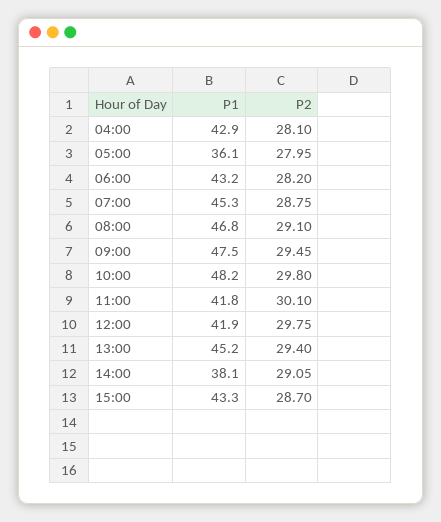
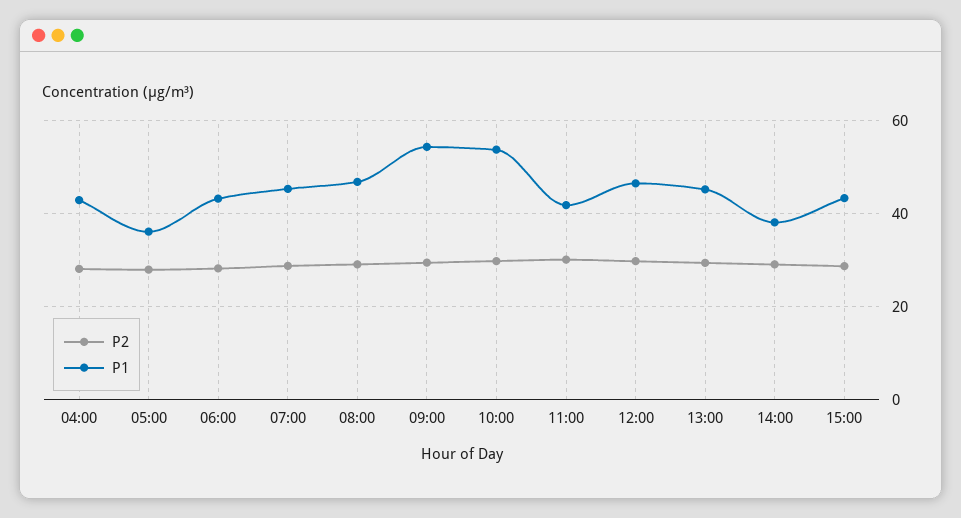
P1, 09:00: 47.5 -> 54
P1, 10:00: 48.2 -> 54
P1, 12:00: 41.9 -> 46

